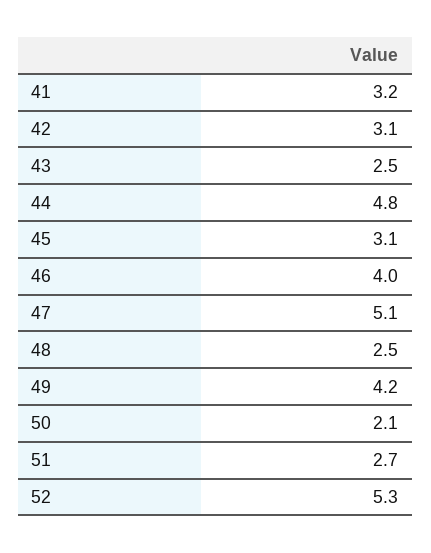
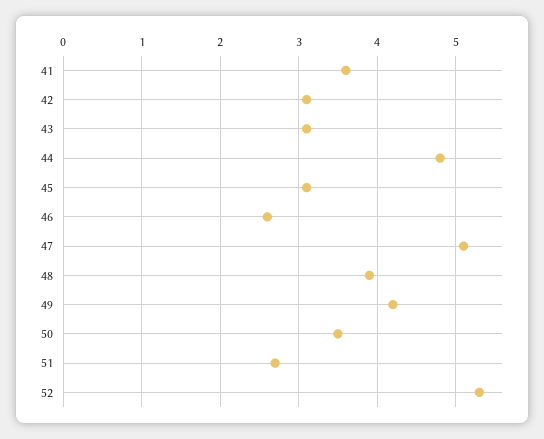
41: 3.2 -> 3.6
43: 2.5 -> 3.1
46: 4 -> 2.6
48: 2.5 -> 3.9
50: 2.1 -> 3.5

